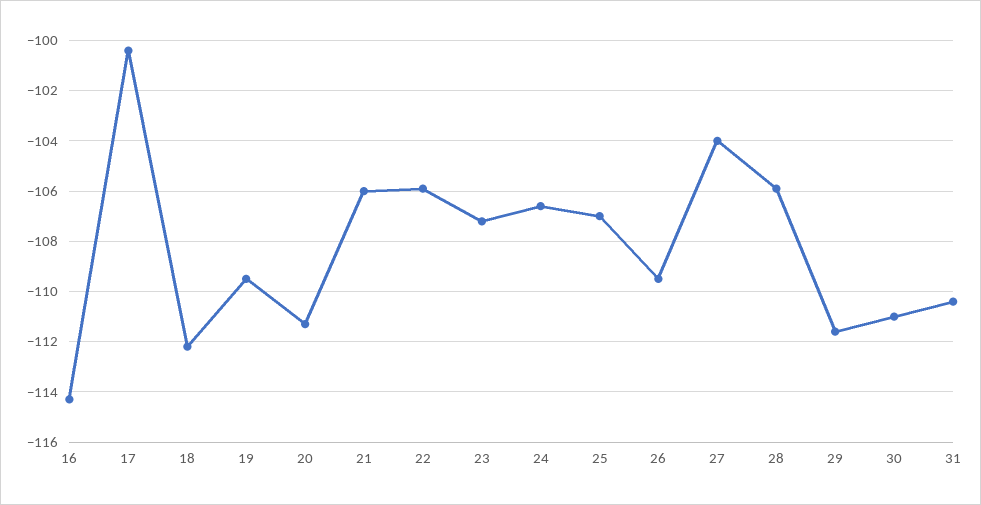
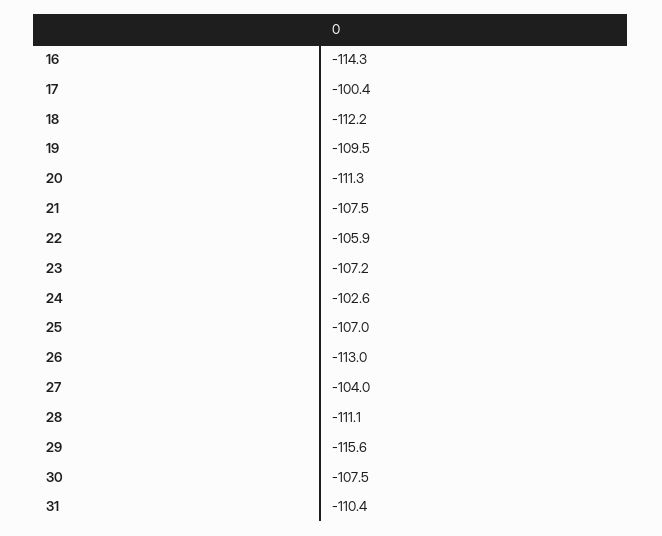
21: -106 -> -107.5
24: -106.5 -> -102.6
26: -109.5 -> -113
28: -106 -> -111.1
29: -111.5 -> -115.6
30: -111 -> -107.5

